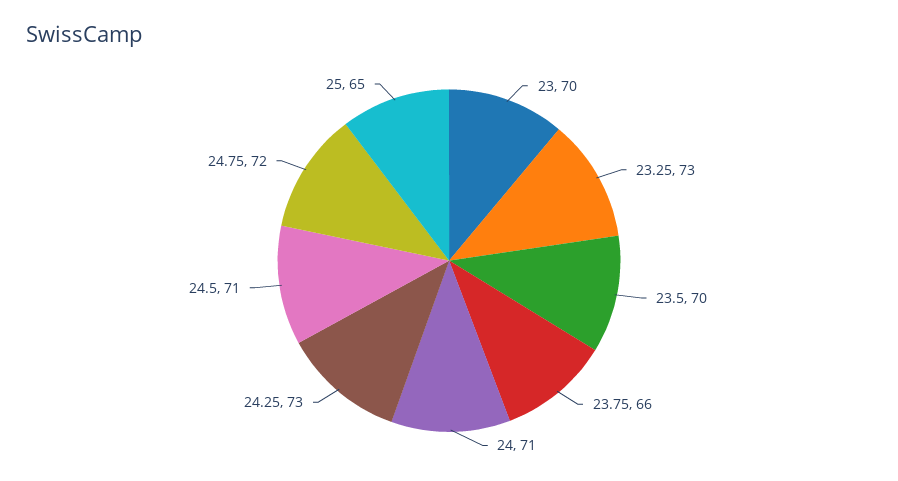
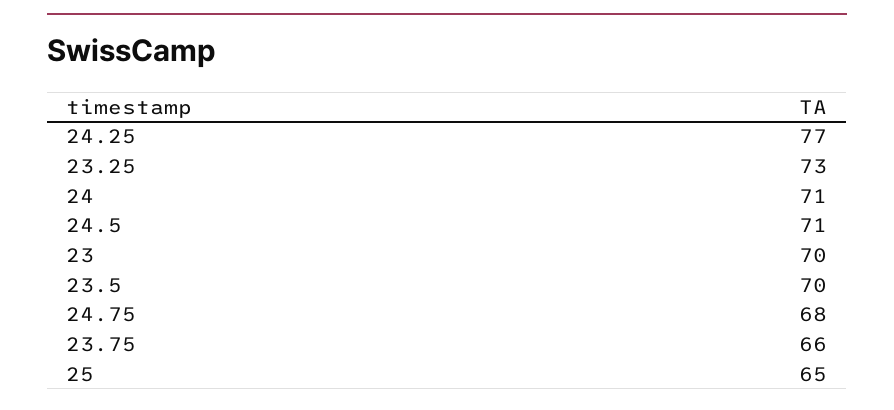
24.25: 73 -> 77
24.75: 72 -> 68

